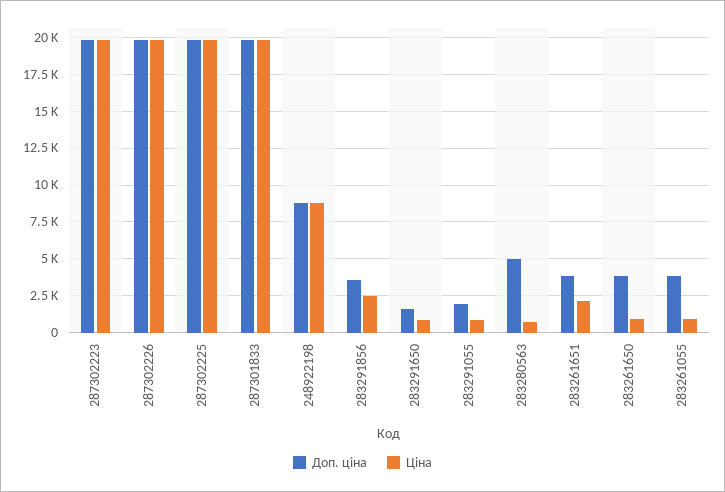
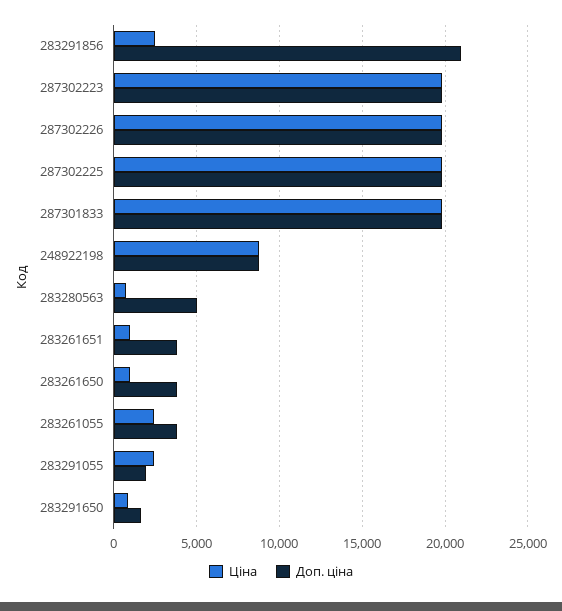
Доп. ціна, 283291856: 3500 -> 21000
Ціна, 283291055: 1000 -> 2500
Ціна, 283261651: 2000 -> 1000
Ціна, 283261055: 1000 -> 2500

